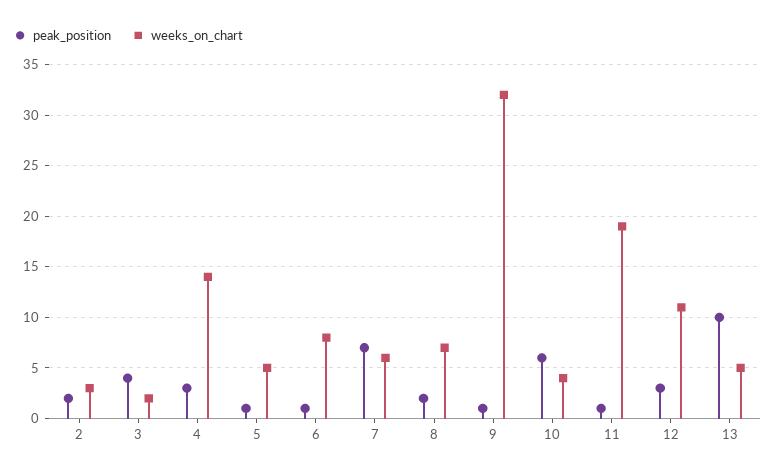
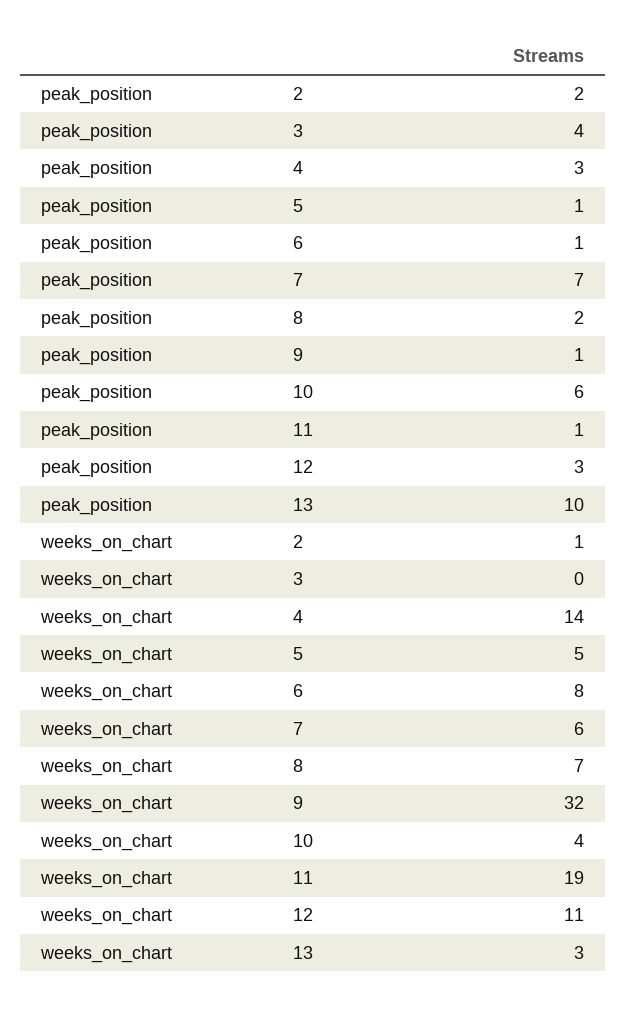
weeks_on_chart, 2: 3 -> 1
weeks_on_chart, 3: 2 -> 0
weeks_on_chart, 13: 5 -> 3

